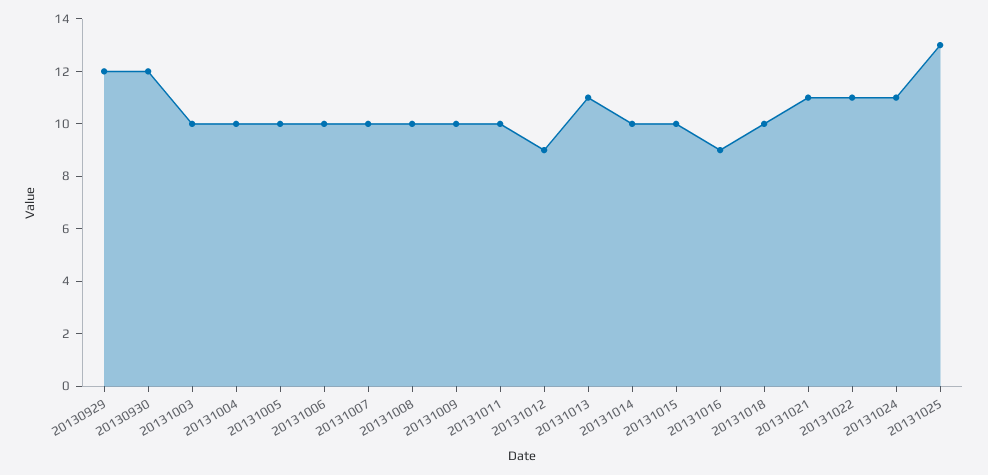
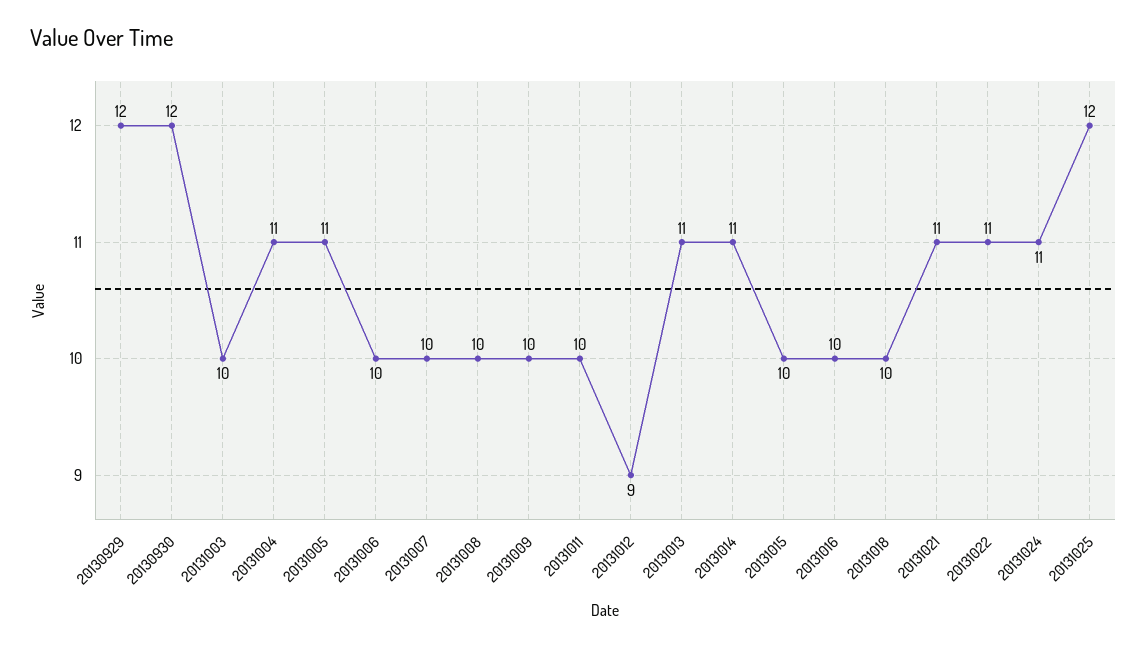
20131004: 10 -> 11
20131005: 10 -> 11
20131014: 10 -> 11
20131016: 9 -> 10
20131025: 13 -> 12

